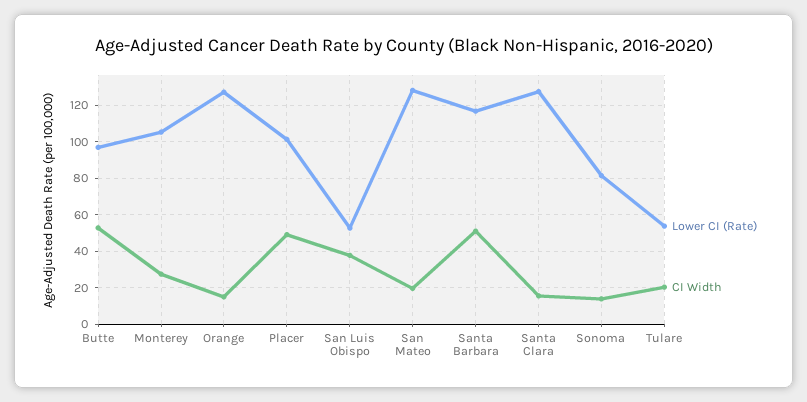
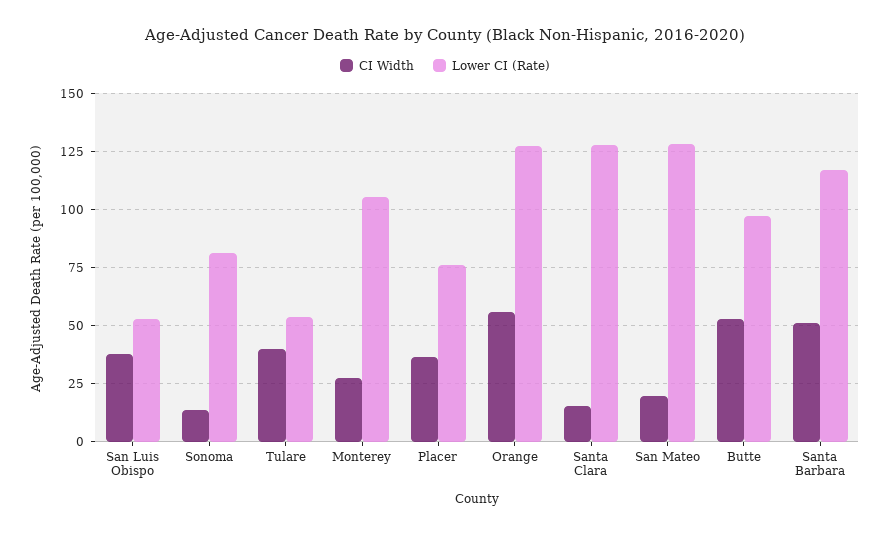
CI Width, Orange: 15 -> 55
Lower CI (Rate), Placer: 100 -> 75
CI Width, Placer: 50 -> 35
CI Width, Tulare: 20 -> 40

